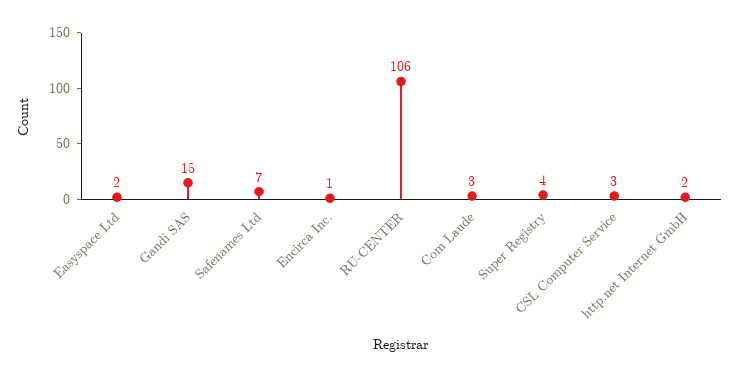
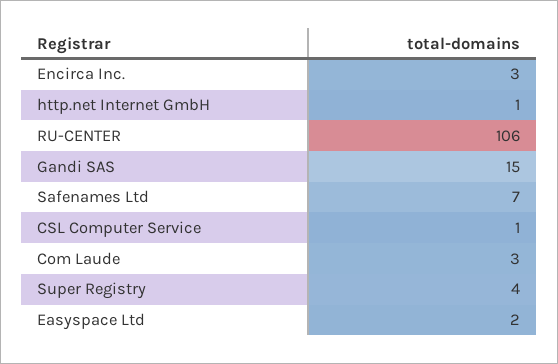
Encirca Inc.: 1 -> 3
CSL Computer Service: 3 -> 1
http.net Internet GmbH: 2 -> 1

